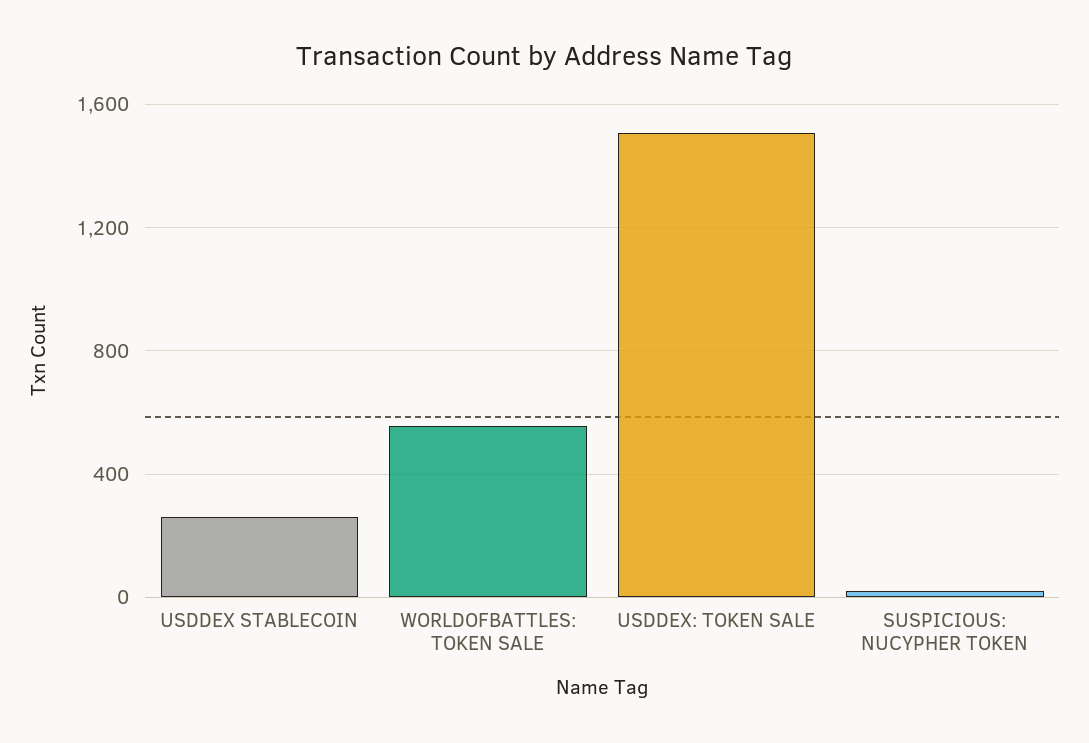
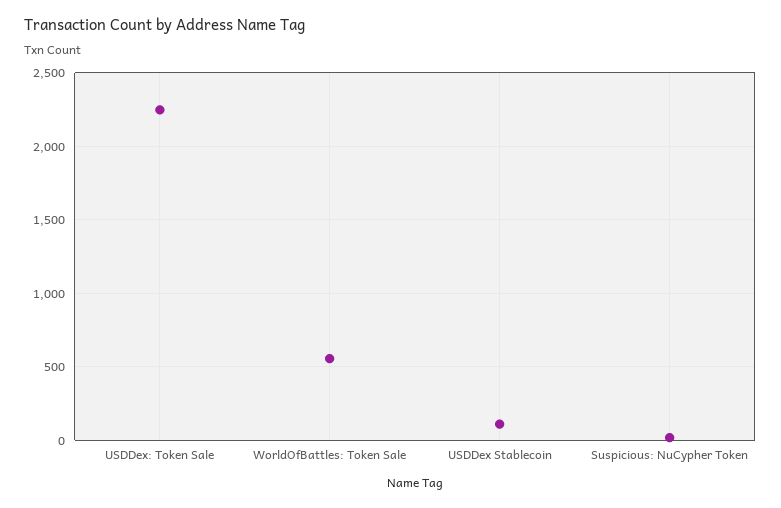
USDDEX STABLECOIN: 250 -> 100
USDDEX: TOKEN SALE: 1500 -> 2250

